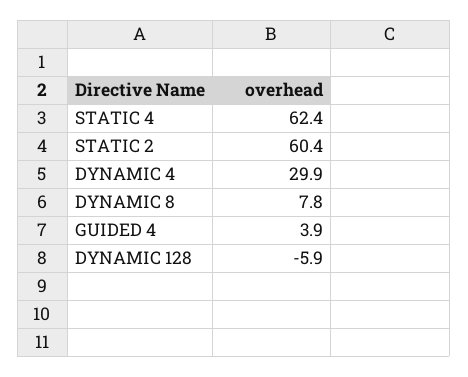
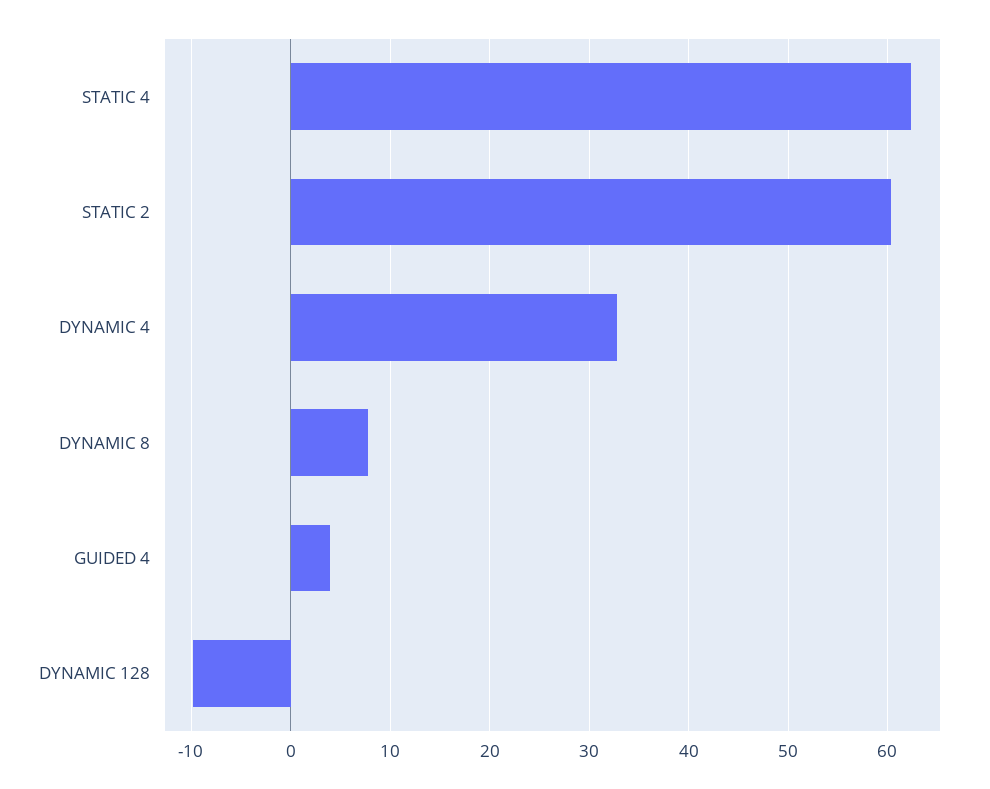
DYNAMIC 4: 29.9 -> 33
DYNAMIC 128: -5.9 -> -10

